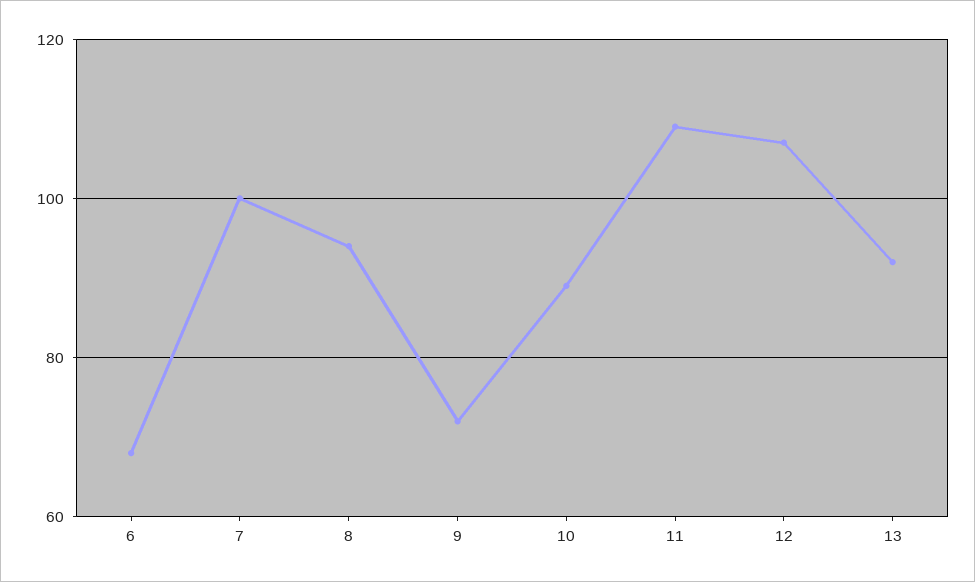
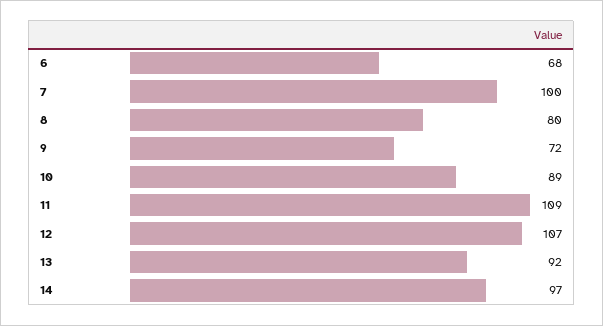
8: 95 -> 80
14: none -> 97

